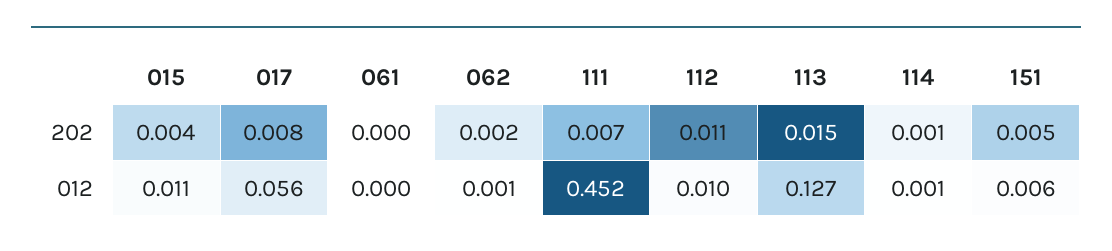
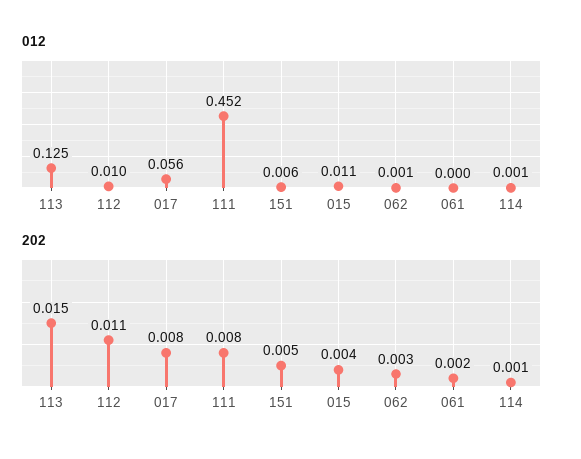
202, 061: 0 -> 0.002
202, 062: 0.002 -> 0.003
202, 111: 0.007 -> 0.008
012, 113: 0.127 -> 0.125

